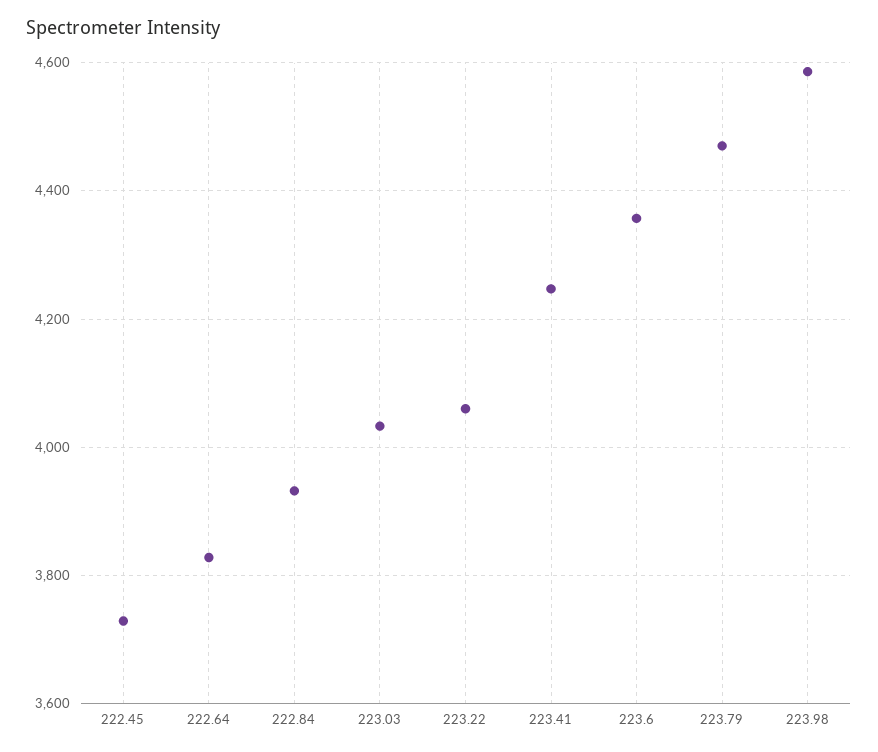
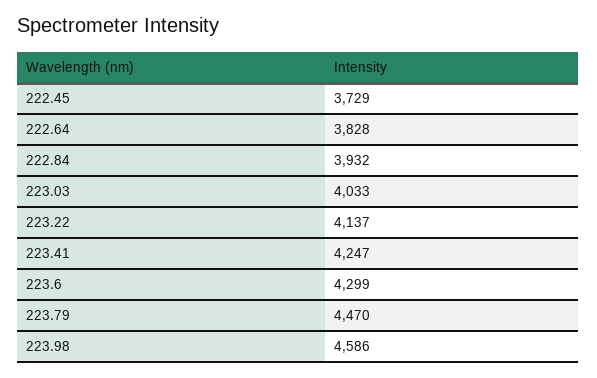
223.22: 4060 -> 4137
223.6: 4360 -> 4299

